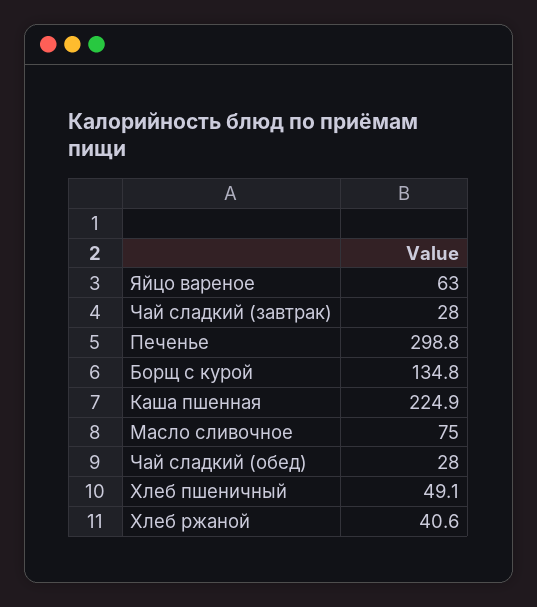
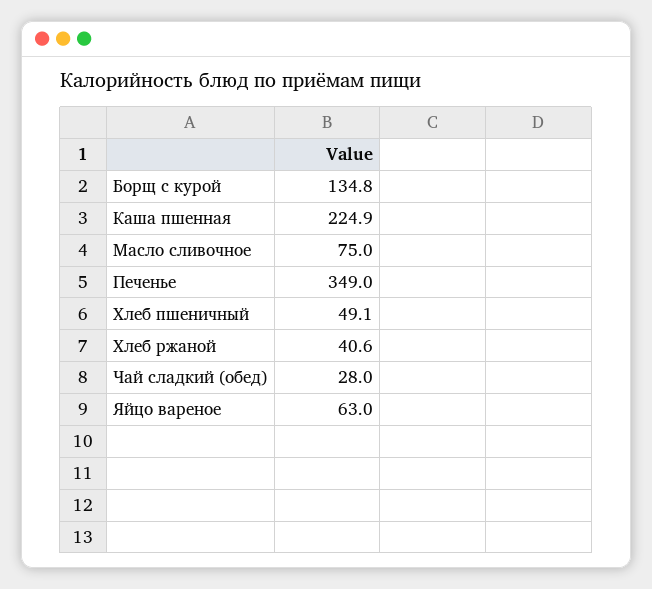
Чай сладкий (завтрак): 28 -> none
Печенье: 298.8 -> 349

